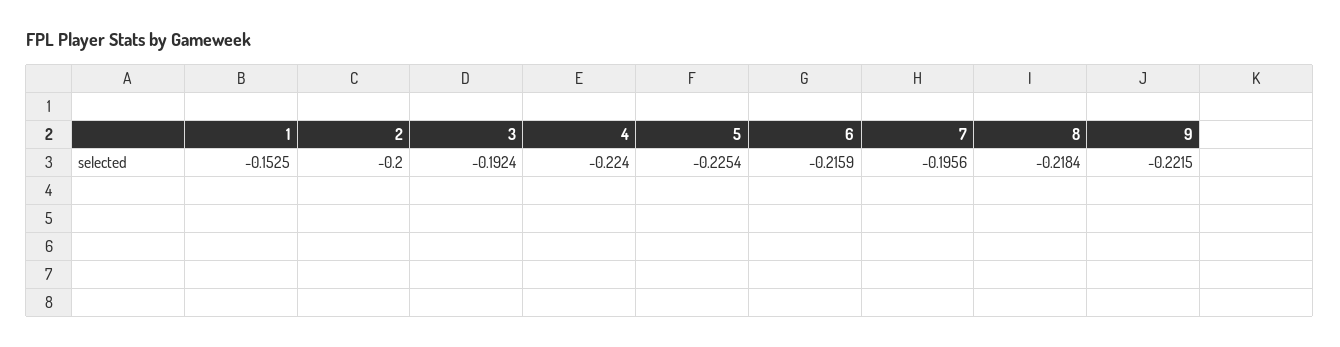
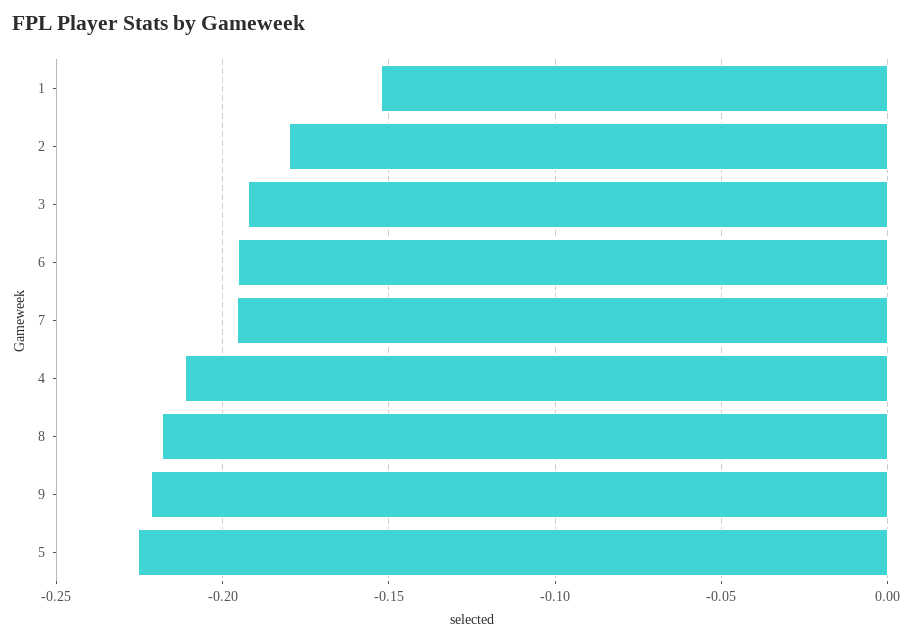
2: -0.2 -> -0.18
4: -0.224 -> -0.21
6: -0.2159 -> -0.195

